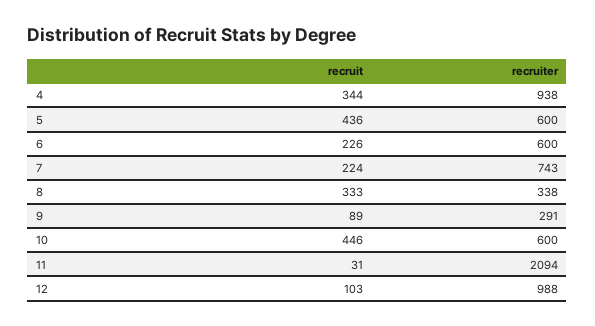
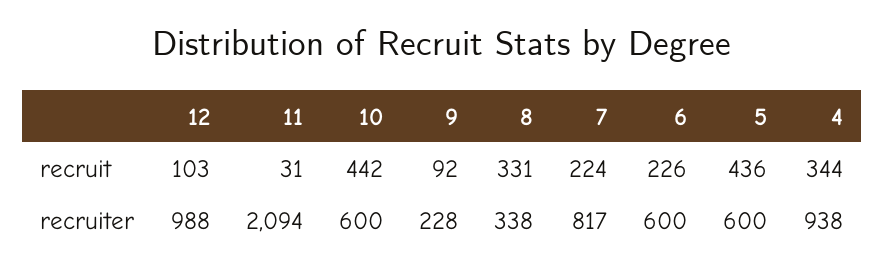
recruiter, 7: 743 -> 817
recruit, 8: 333 -> 331
recruit, 9: 89 -> 92
recruiter, 9: 291 -> 228
recruit, 10: 446 -> 442

